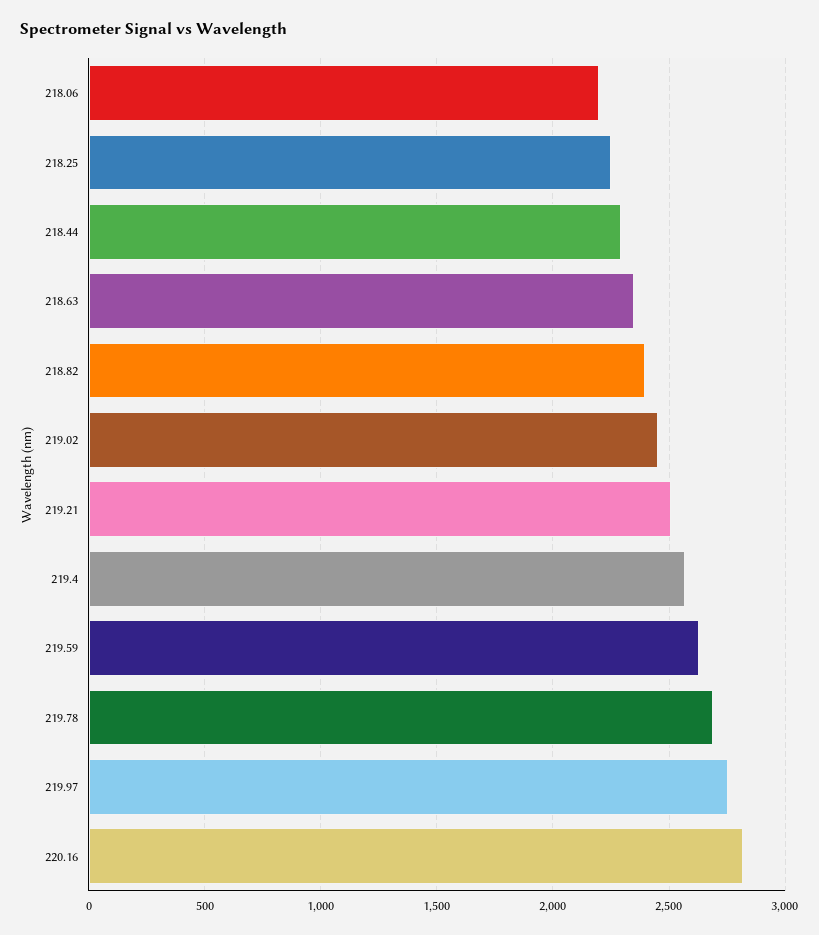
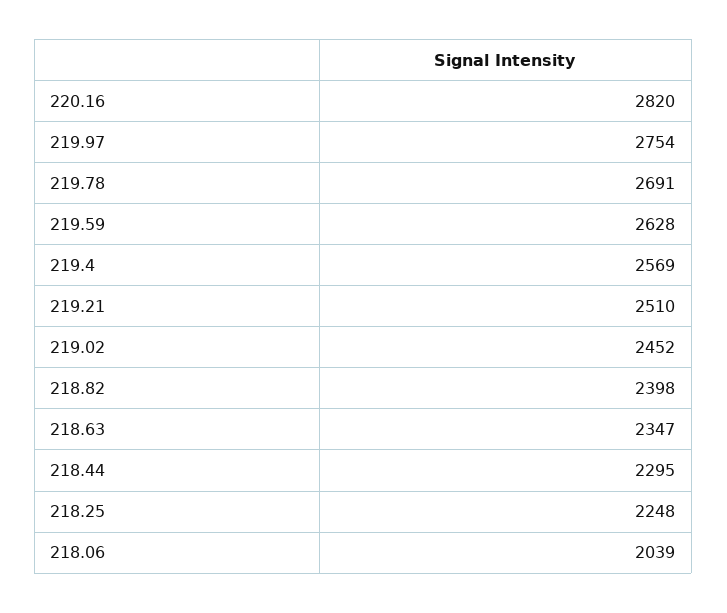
218.06: 2200 -> 2039

